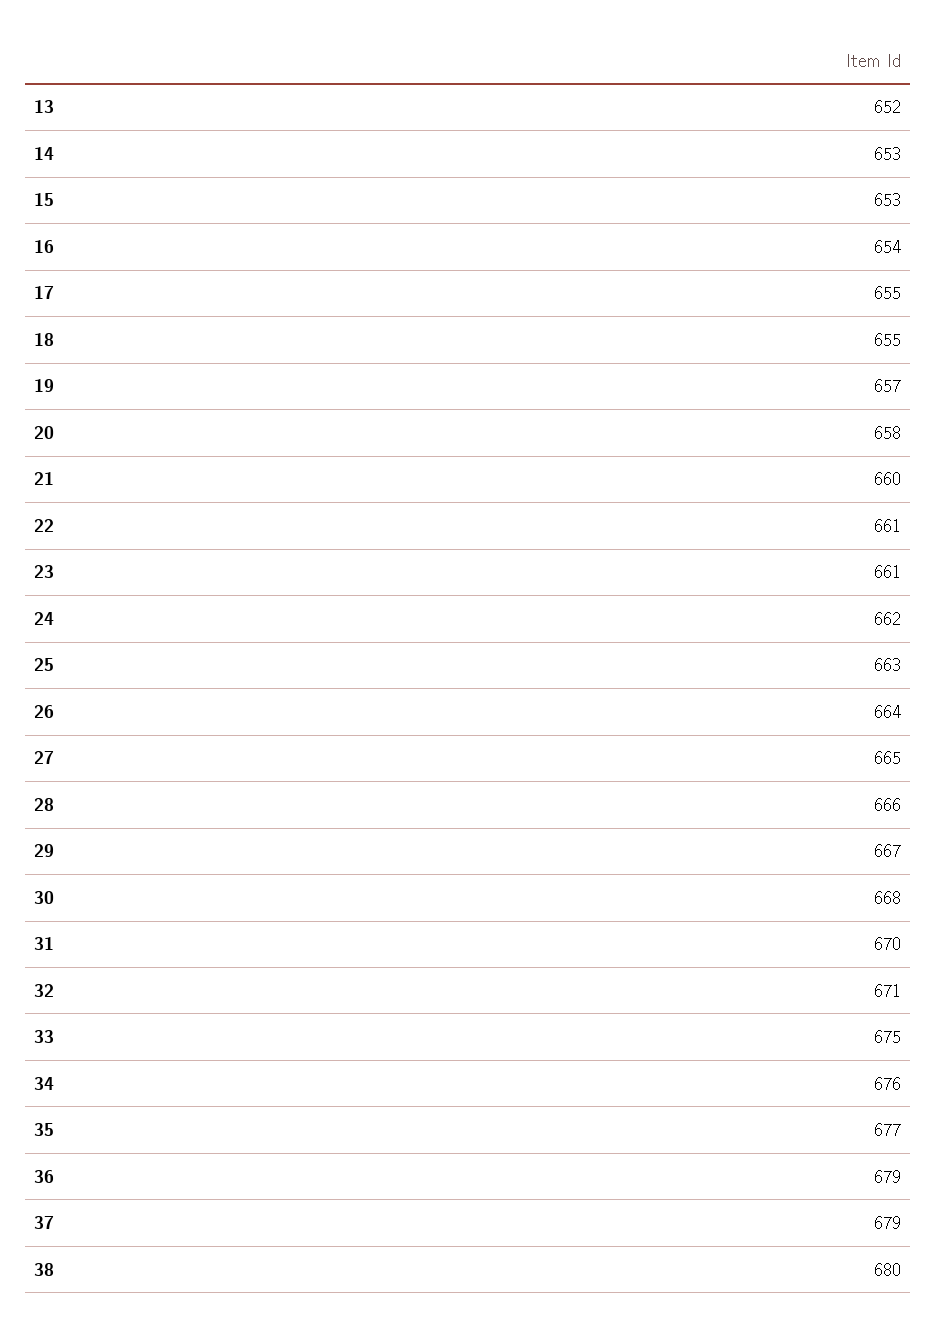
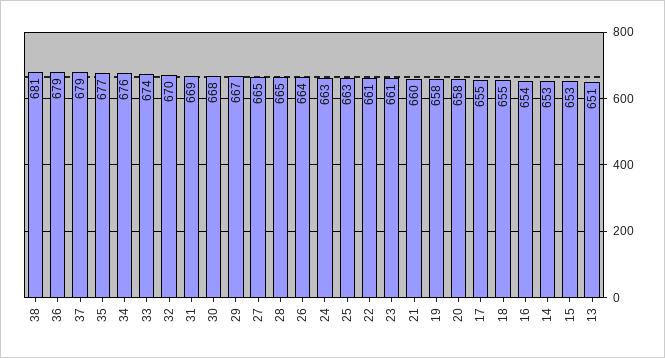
13: 652 -> 651
19: 657 -> 658
24: 662 -> 663
28: 666 -> 665
31: 670 -> 669
32: 671 -> 670
33: 675 -> 674
38: 680 -> 681

